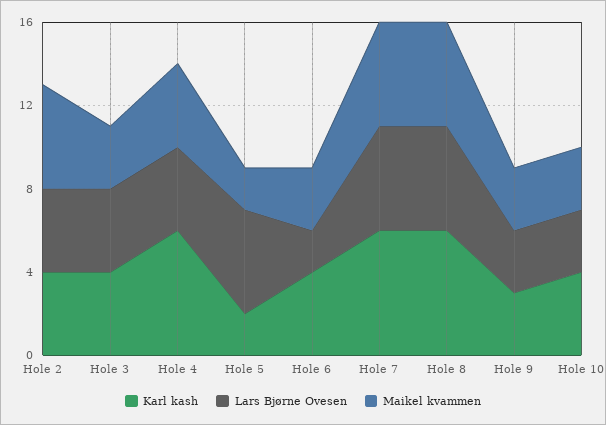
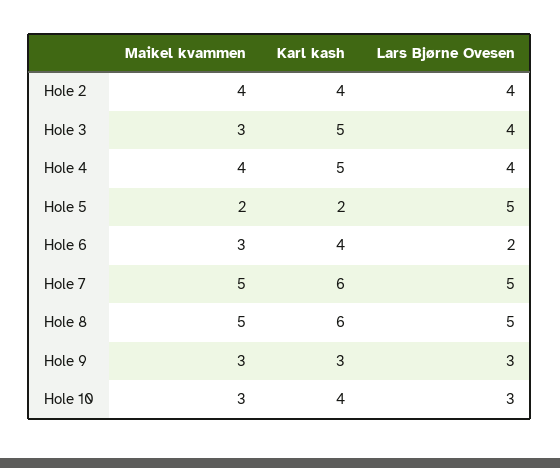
Maikel kvammen, Hole 2: 5 -> 4
Karl kash, Hole 3: 4 -> 5
Karl kash, Hole 4: 6 -> 5

